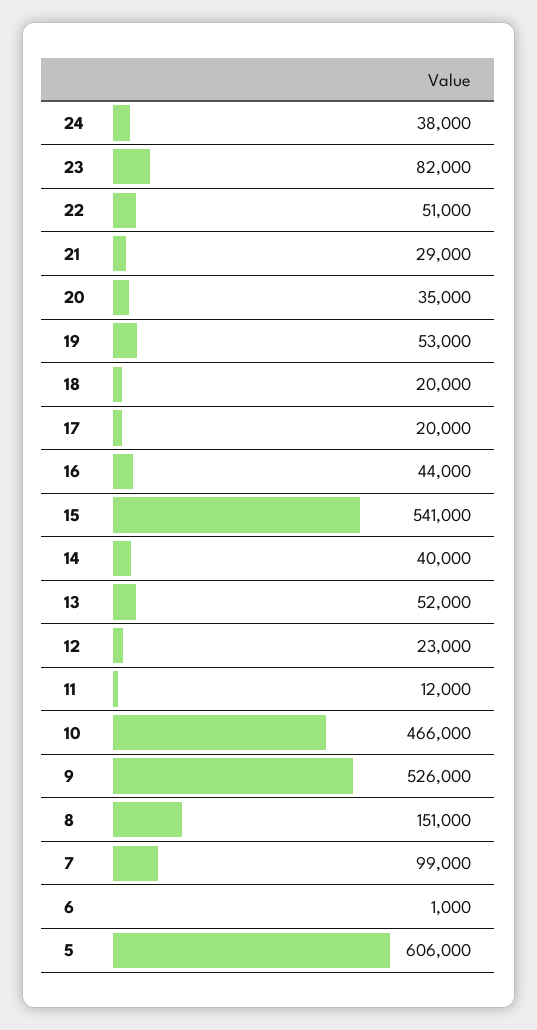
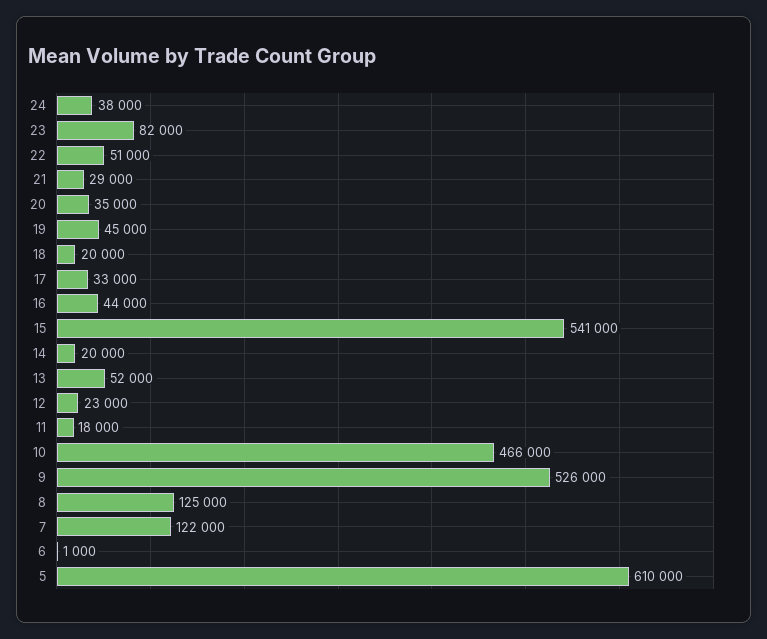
19: 53000 -> 45000
17: 20000 -> 33000
14: 40000 -> 20000
11: 12000 -> 18000
8: 151000 -> 125000
7: 99000 -> 122000
5: 606000 -> 610000

